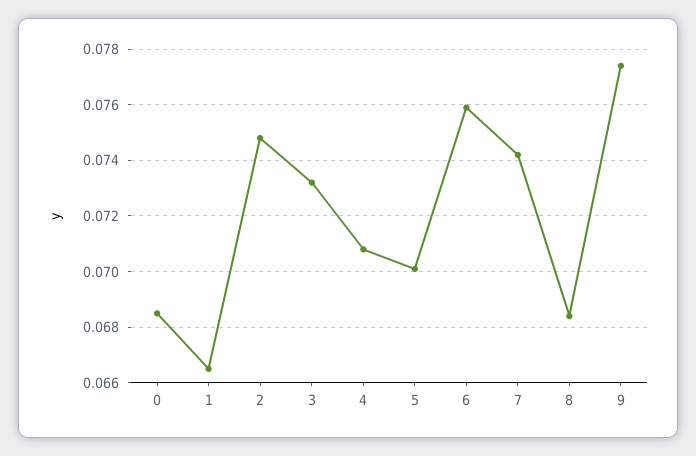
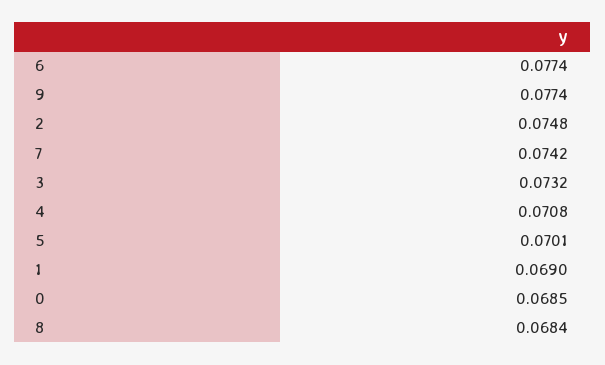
1: 0.0665 -> 0.069
6: 0.076 -> 0.0774

